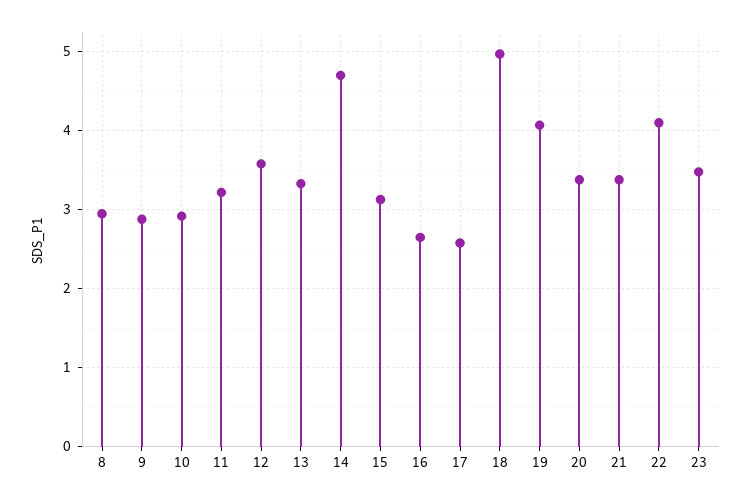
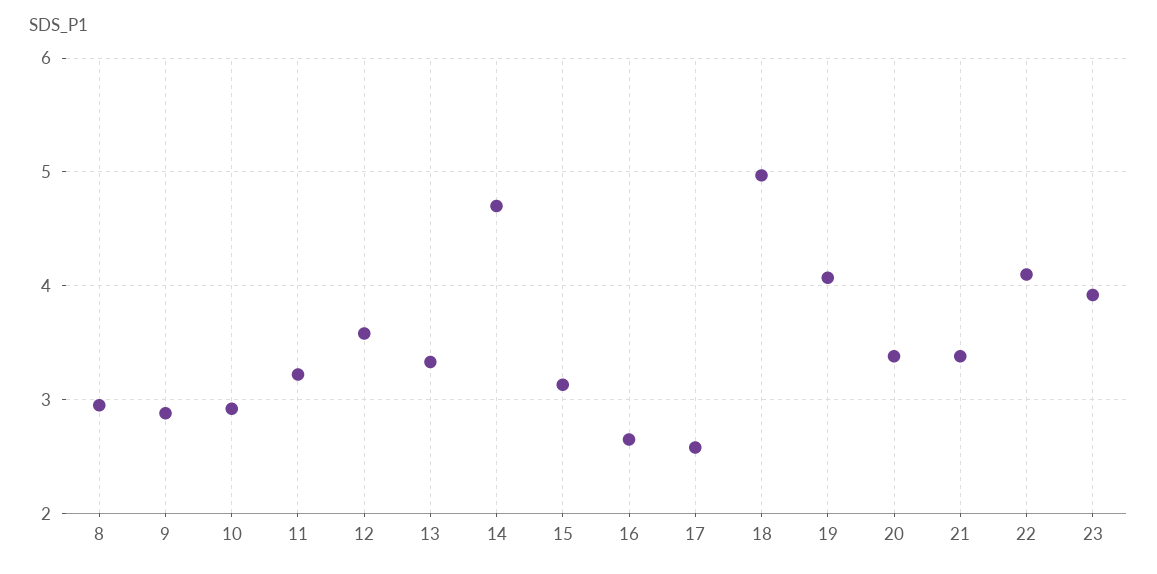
23: 3.5 -> 3.9

